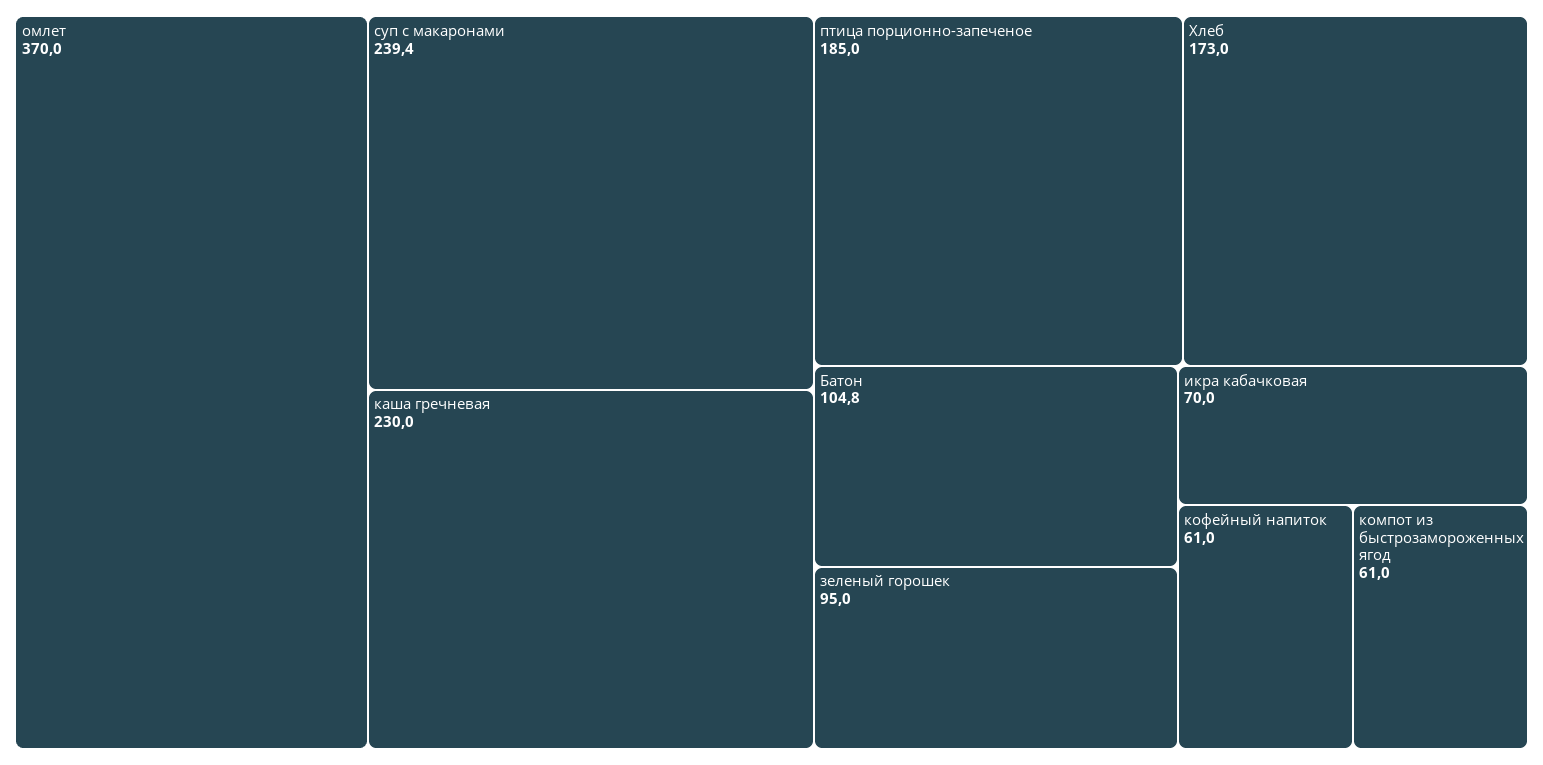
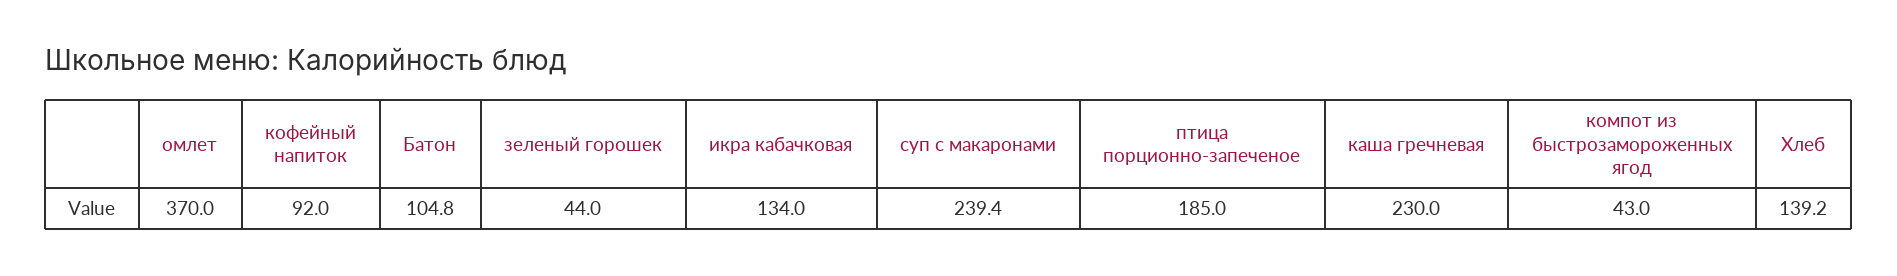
Хлеб: 173 -> 139.2
зеленый горошек: 95 -> 44
икра кабачковая: 70 -> 134
кофейный напиток: 61 -> 92
компот из быстрозамороженных ягод: 61 -> 43

